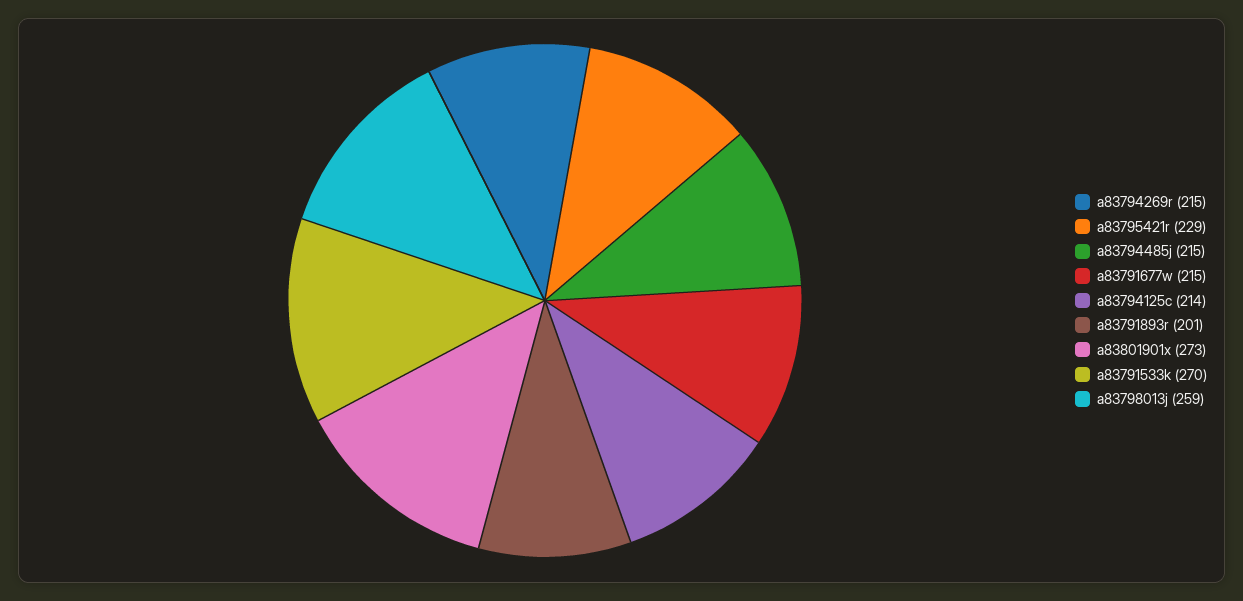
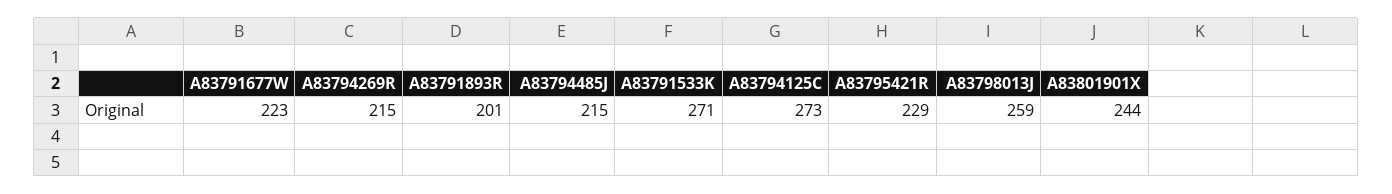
a83791677w: 215 -> 223
a83794125c: 214 -> 273
a83801901x: 273 -> 244
a83791533k: 270 -> 271

